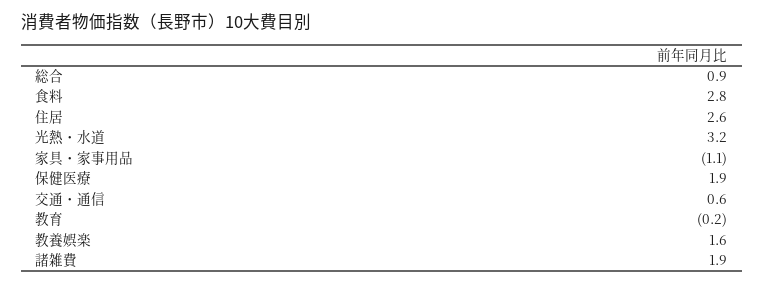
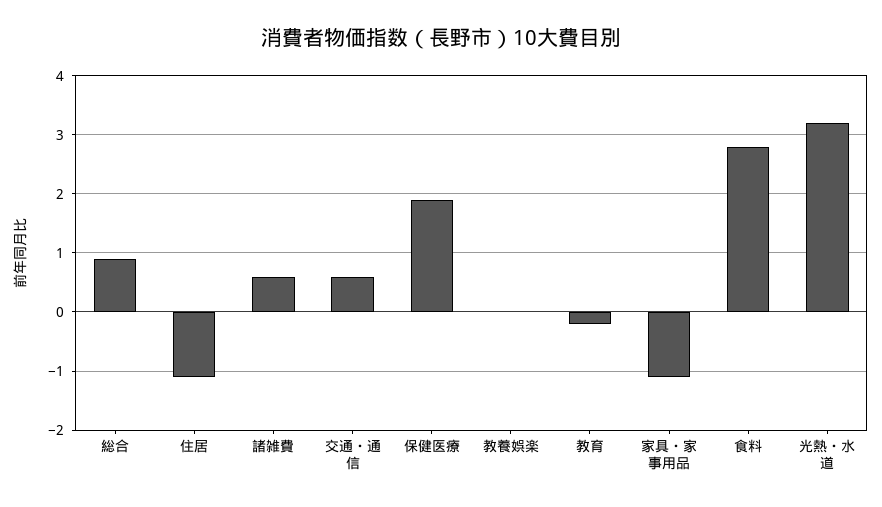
住居: 2.6 -> -1
教養娯楽: 1.6 -> 0
諸雑費: 1.9 -> 0.5

